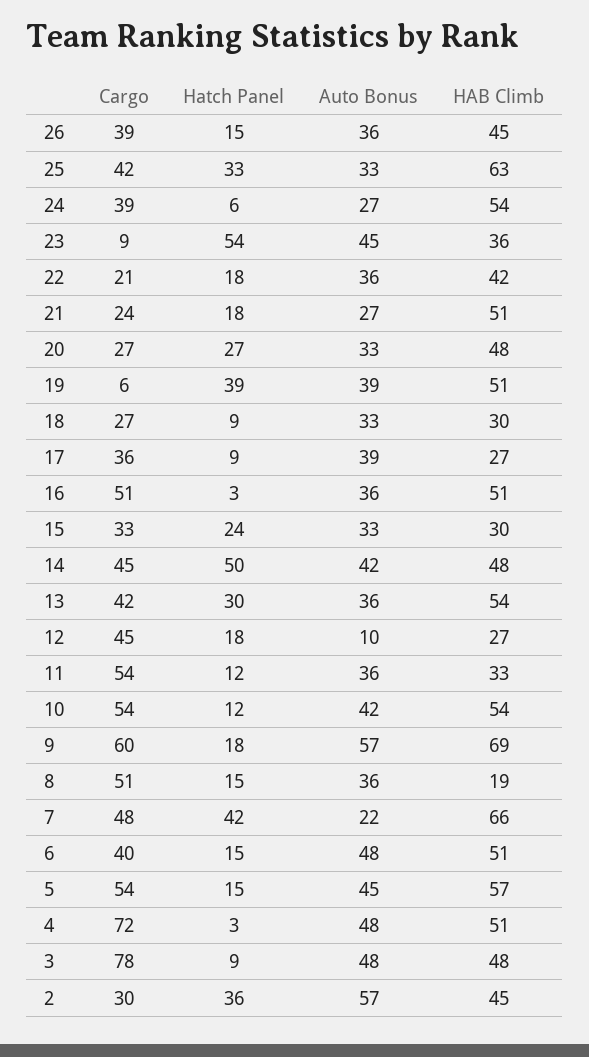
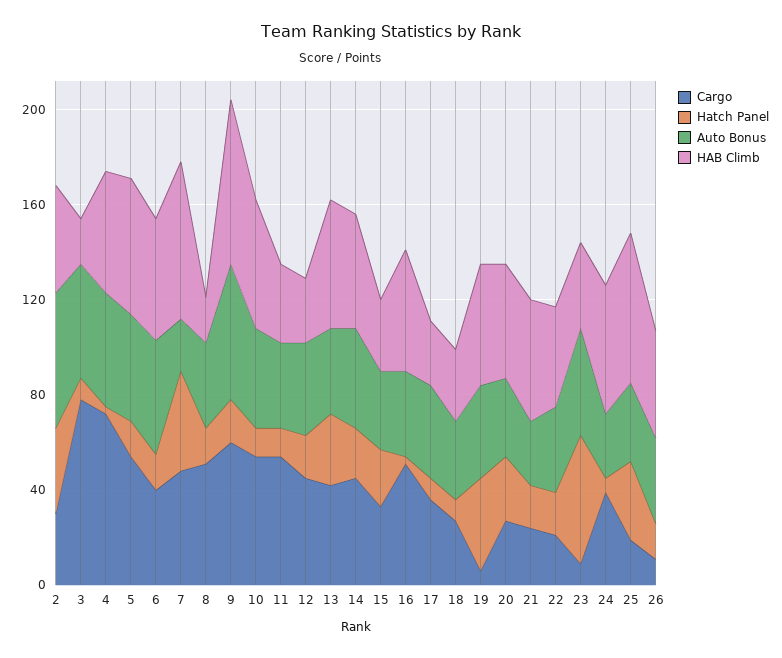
Cargo, 26: 39 -> 10
Cargo, 25: 42 -> 20
Hatch Panel, 14: 50 -> 20
Auto Bonus, 12: 10 -> 40
HAB Climb, 3: 48 -> 20

